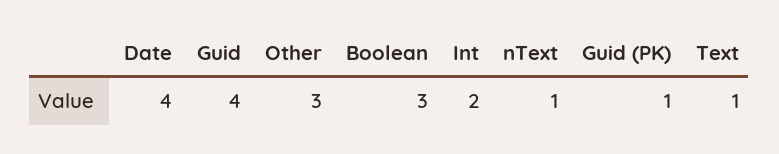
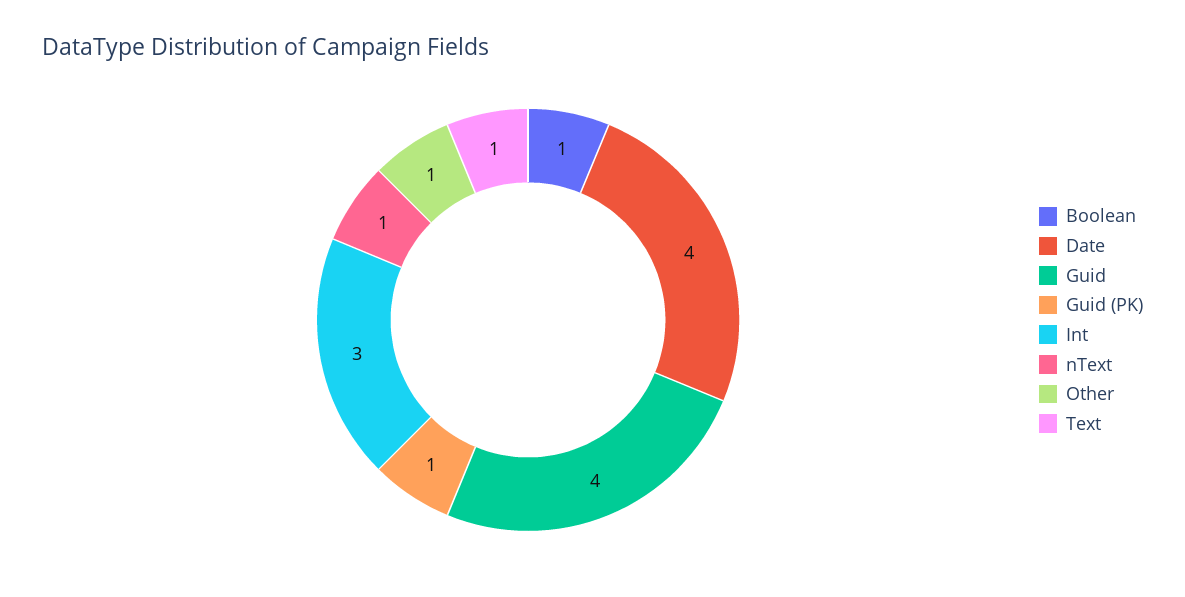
Other: 3 -> 1
Boolean: 3 -> 1
Int: 2 -> 3

